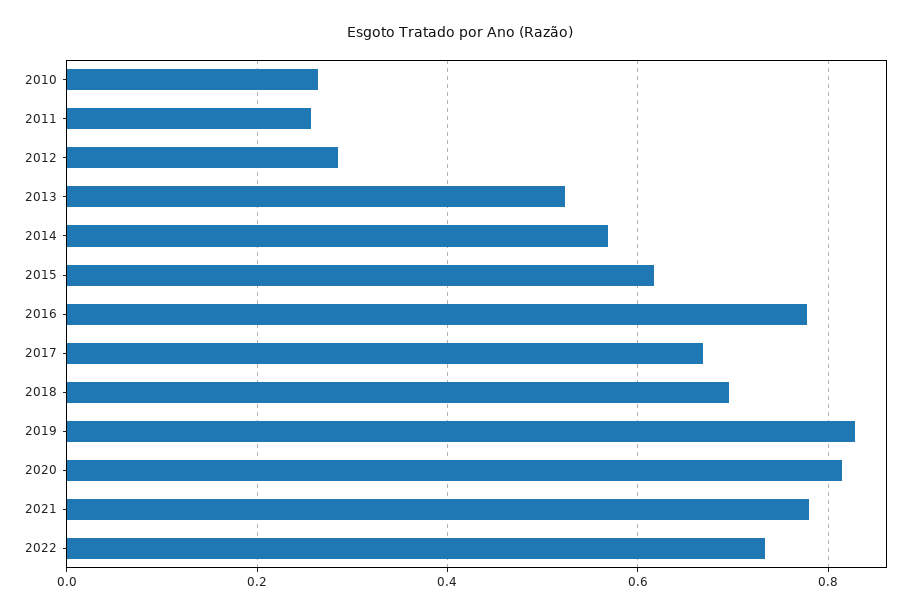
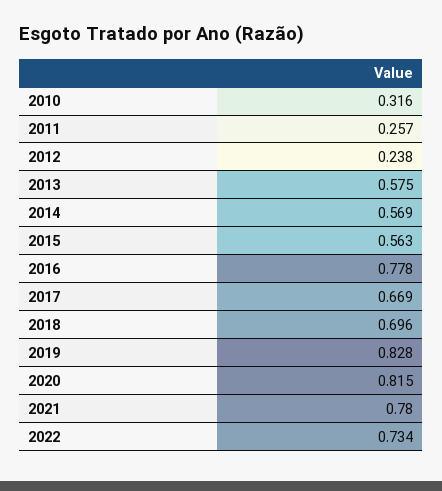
2010: 0.26 -> 0.316
2012: 0.28 -> 0.238
2013: 0.52 -> 0.575
2015: 0.62 -> 0.563

